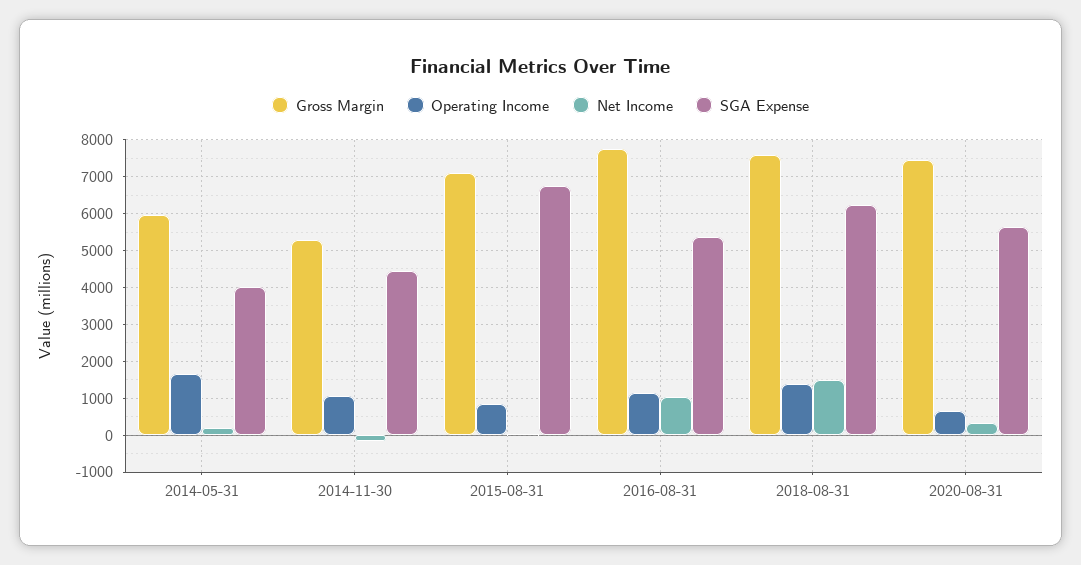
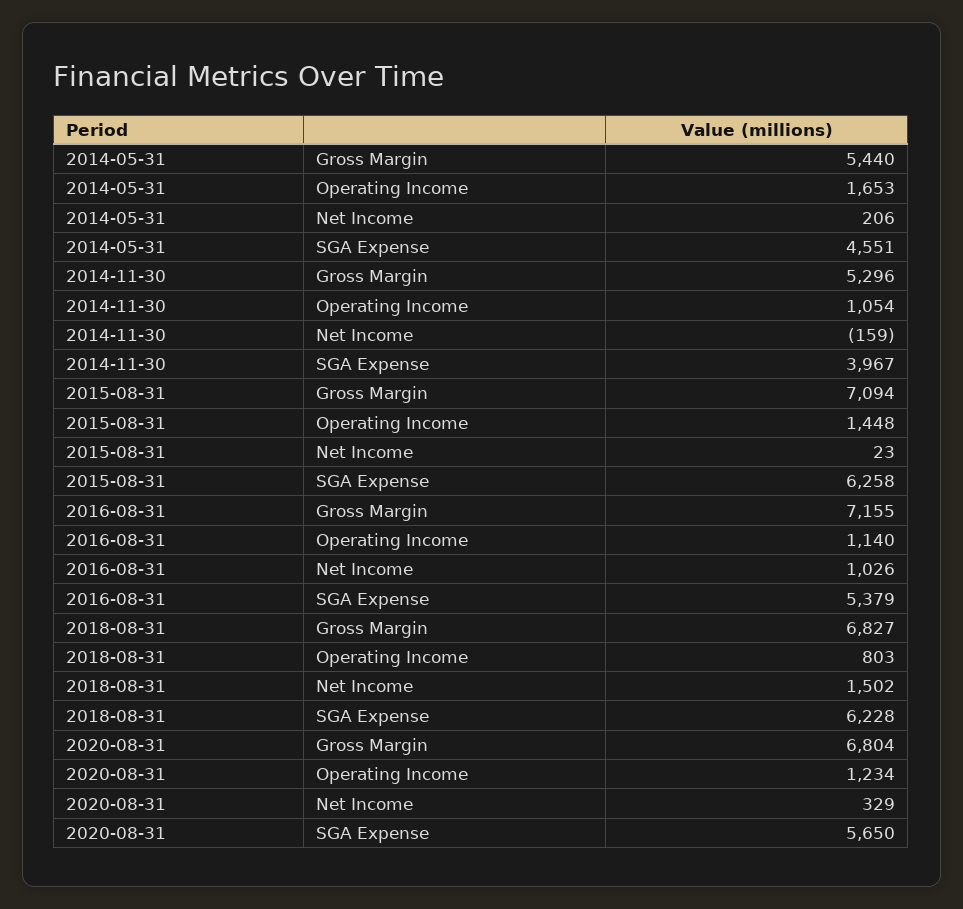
Gross Margin, 2014-05-31: 6000 -> 5440
SGA Expense, 2014-05-31: 4000 -> 4551
SGA Expense, 2014-11-30: 4400 -> 3967
Operating Income, 2015-08-31: 800 -> 1448
SGA Expense, 2015-08-31: 6800 -> 6258
Gross Margin, 2016-08-31: 7800 -> 7155
Gross Margin, 2018-08-31: 7600 -> 6827
Operating Income, 2018-08-31: 1400 -> 803
Gross Margin, 2020-08-31: 7400 -> 6804
Operating Income, 2020-08-31: 600 -> 1234

